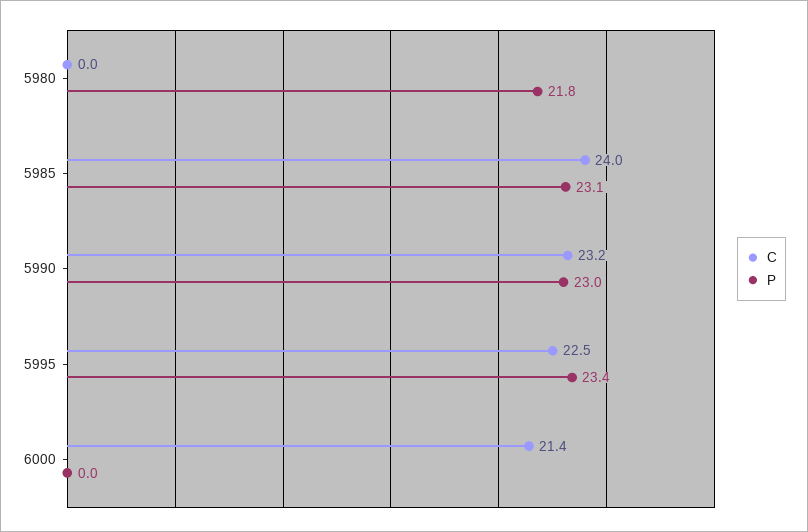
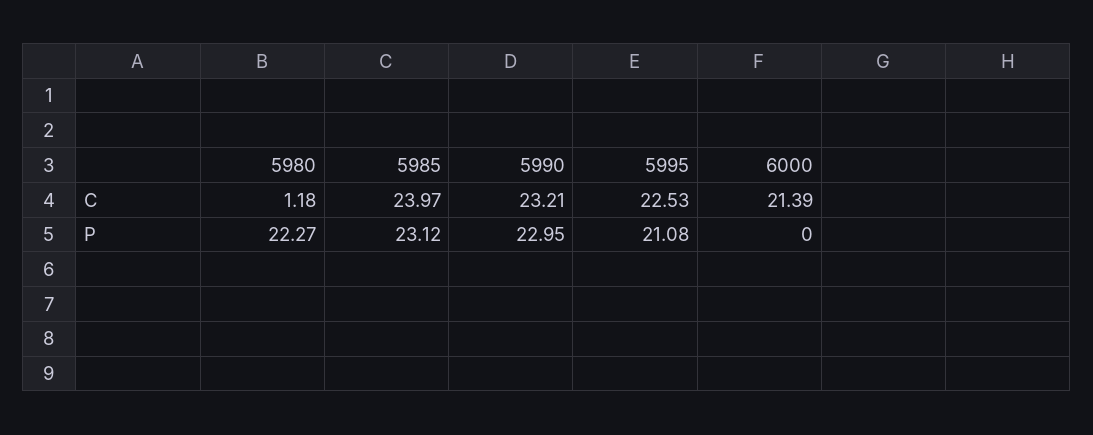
C, 5980: 0 -> 1.18
P, 5980: 21.8 -> 22.27
P, 5995: 23.4 -> 21.08

